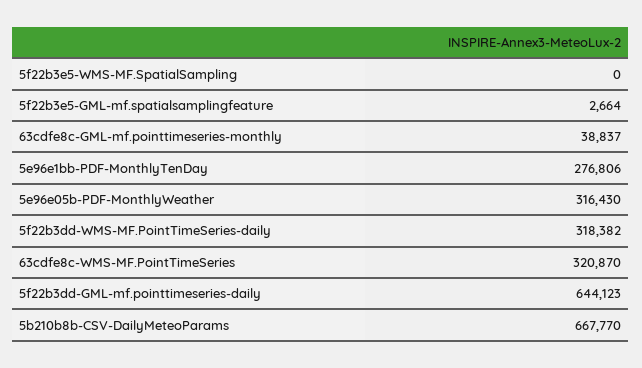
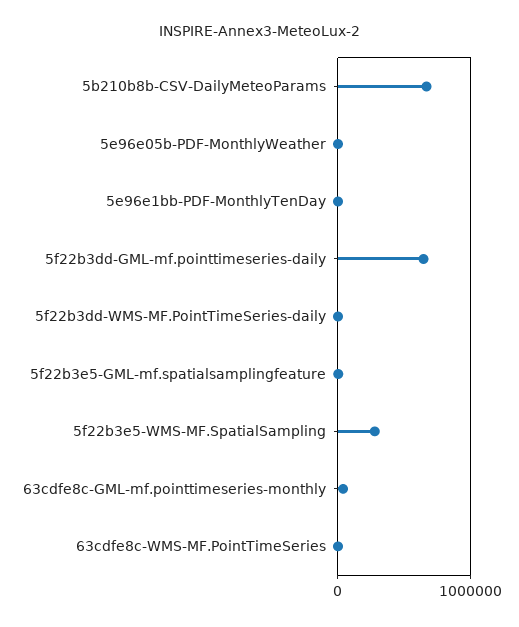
5f22b3e5-WMS-MF.SpatialSampling: 0 -> 300000
5e96e1bb-PDF-MonthlyTenDay: 276806 -> 0
5e96e05b-PDF-MonthlyWeather: 316430 -> 0
5f22b3dd-WMS-MF.PointTimeSeries-daily: 318382 -> 0
63cdfe8c-WMS-MF.PointTimeSeries: 320870 -> 0

